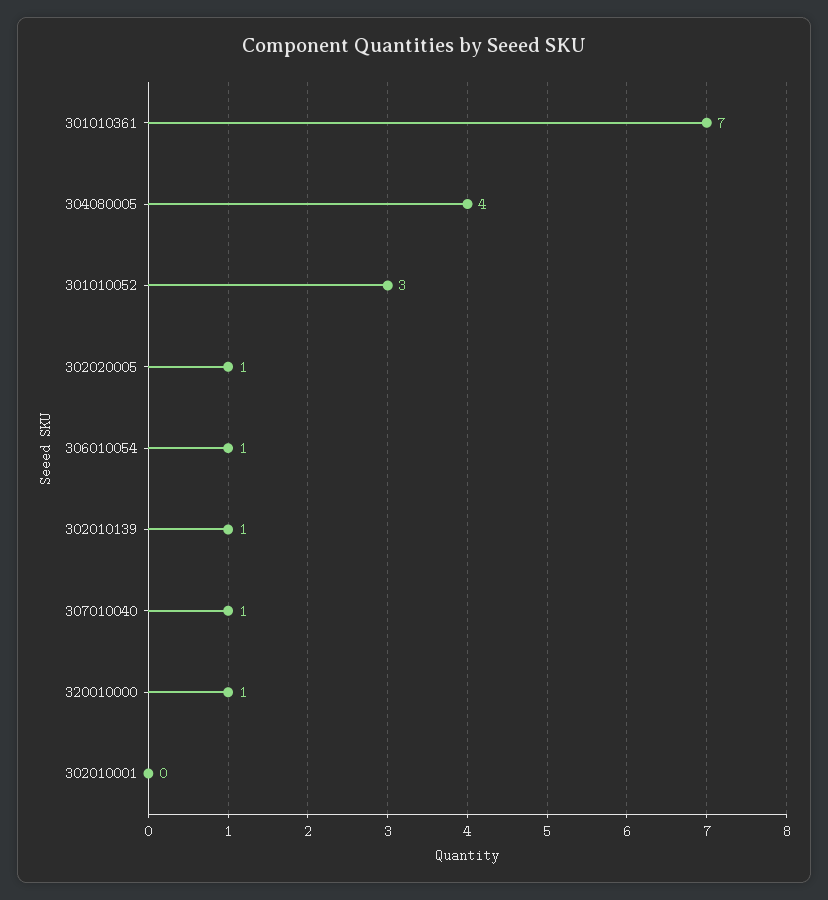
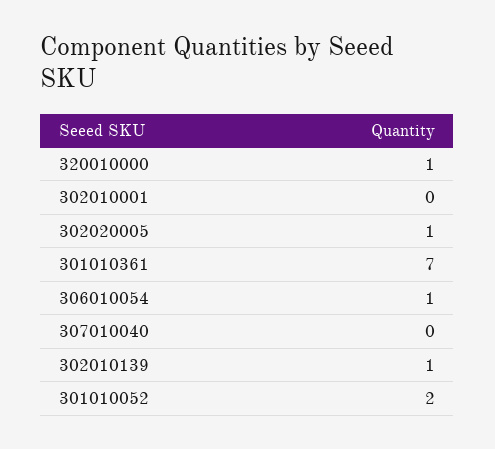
304080005: 4 -> none
301010052: 3 -> 2
307010040: 1 -> 0

